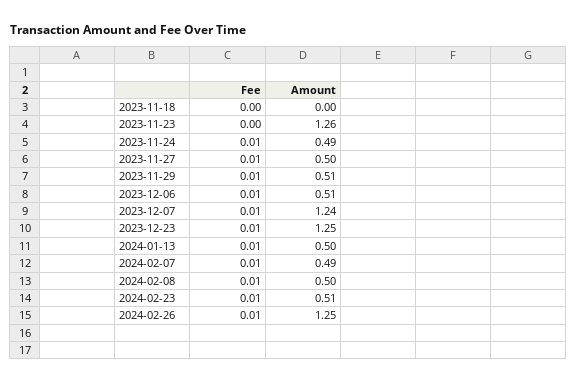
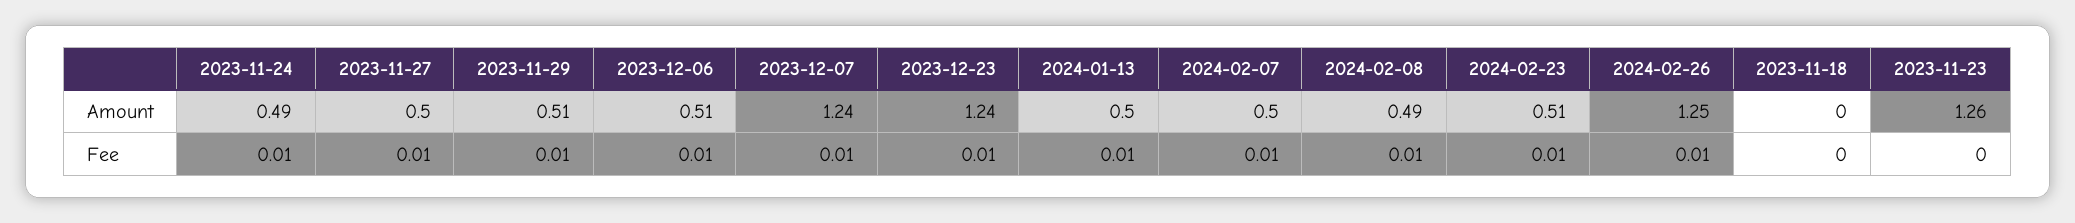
Amount, 2023-12-23: 1.25 -> 1.24
Amount, 2024-02-07: 0.49 -> 0.5
Amount, 2024-02-08: 0.5 -> 0.49

